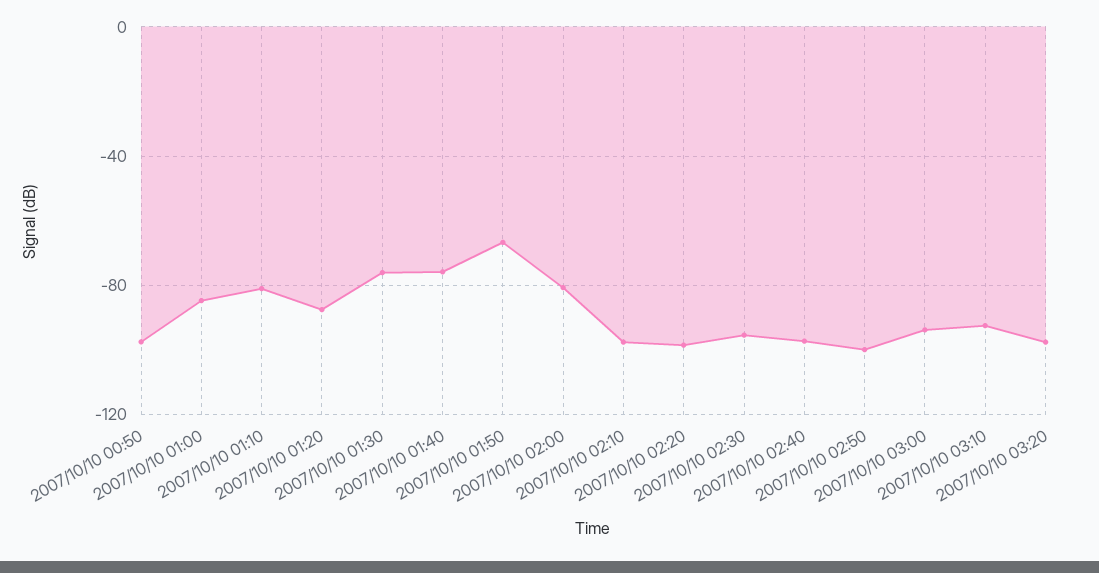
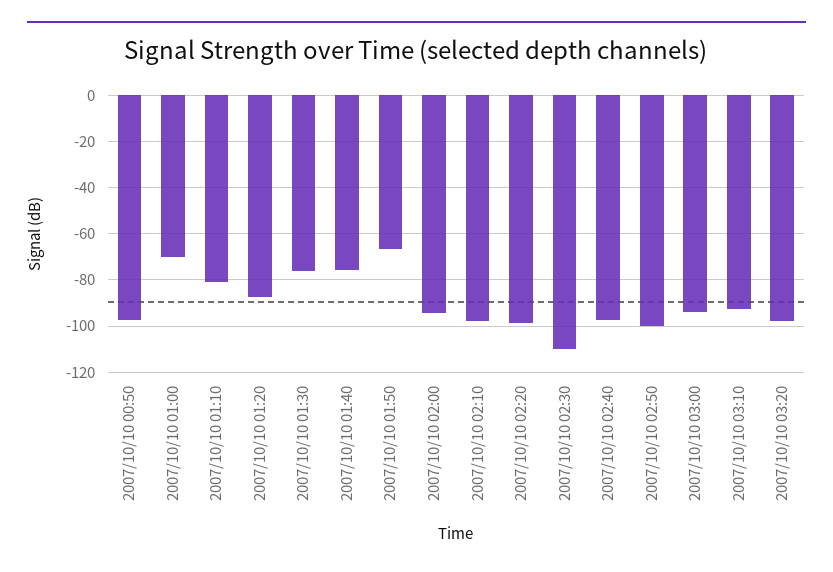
2007/10/10 01:00: -85 -> -70
2007/10/10 02:00: -80 -> -95
2007/10/10 02:30: -95 -> -110

